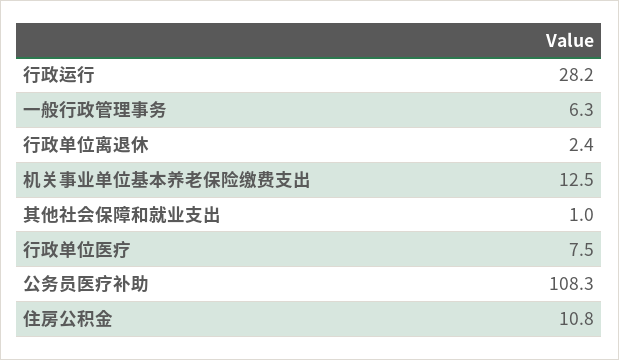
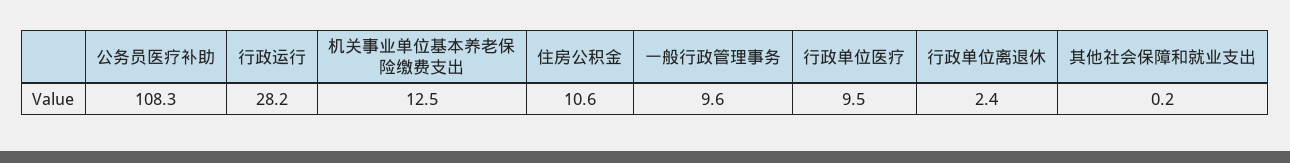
一般行政管理事务: 6.3 -> 9.6
其他社会保障和就业支出: 1 -> 0.2
行政单位医疗: 7.5 -> 9.5
住房公积金: 10.8 -> 10.6

